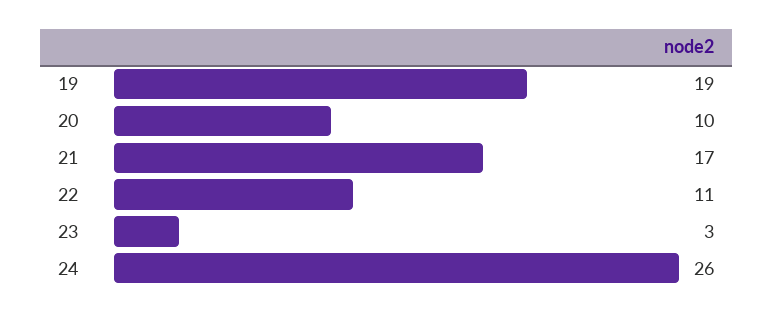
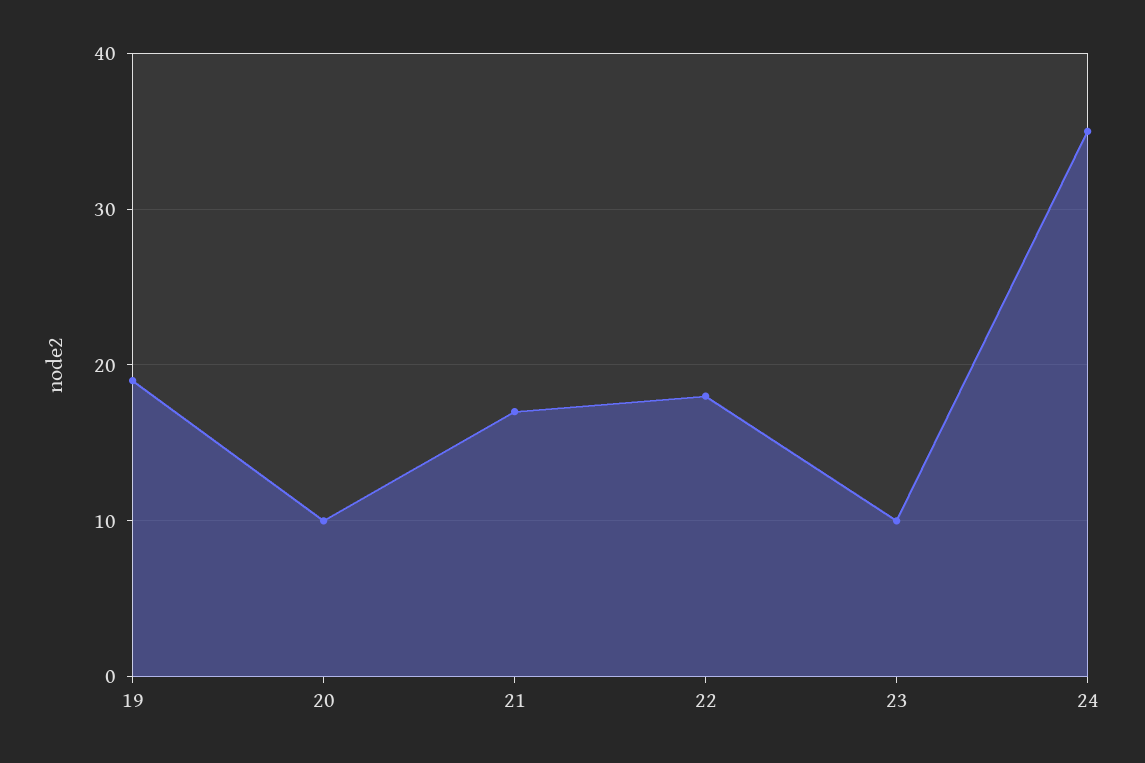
22: 11 -> 18
23: 3 -> 10
24: 26 -> 35

